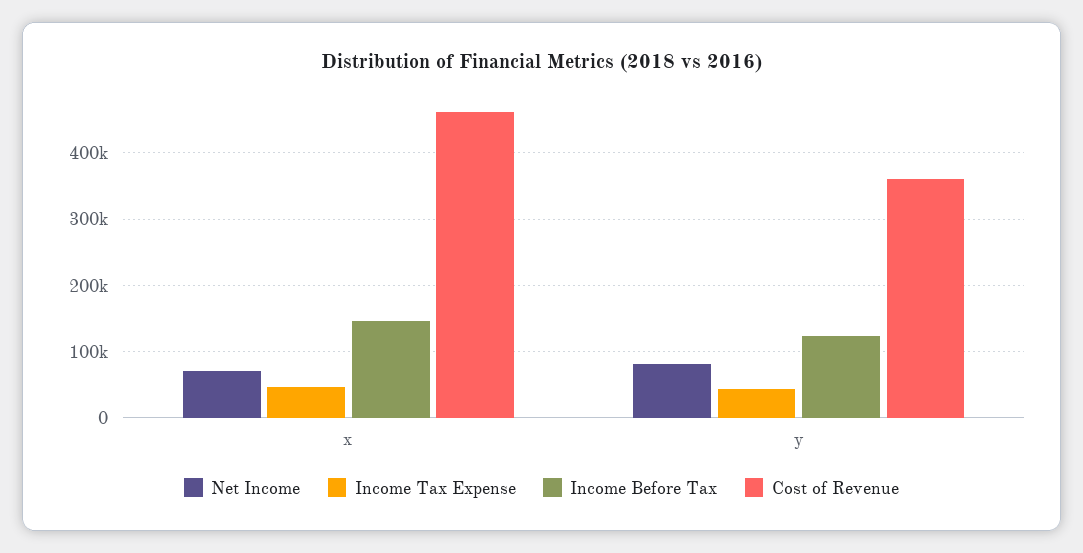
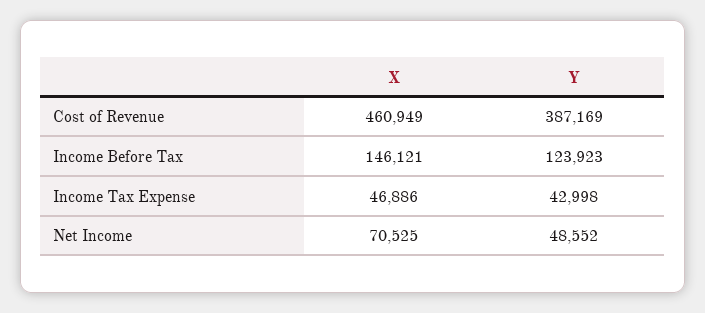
Net Income, y: 80000 -> 48552
Cost of Revenue, y: 360000 -> 387169

